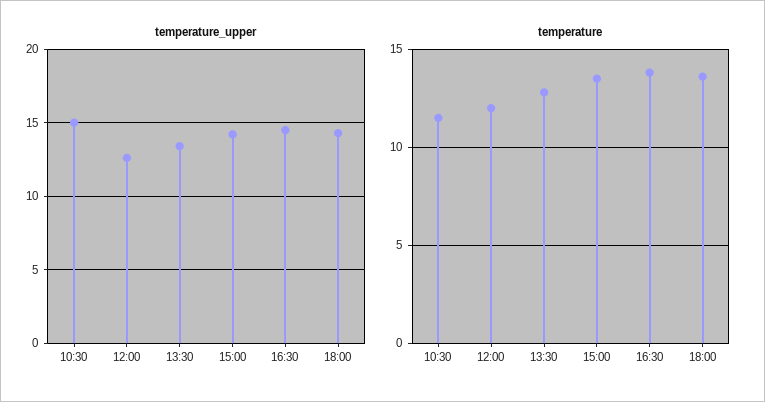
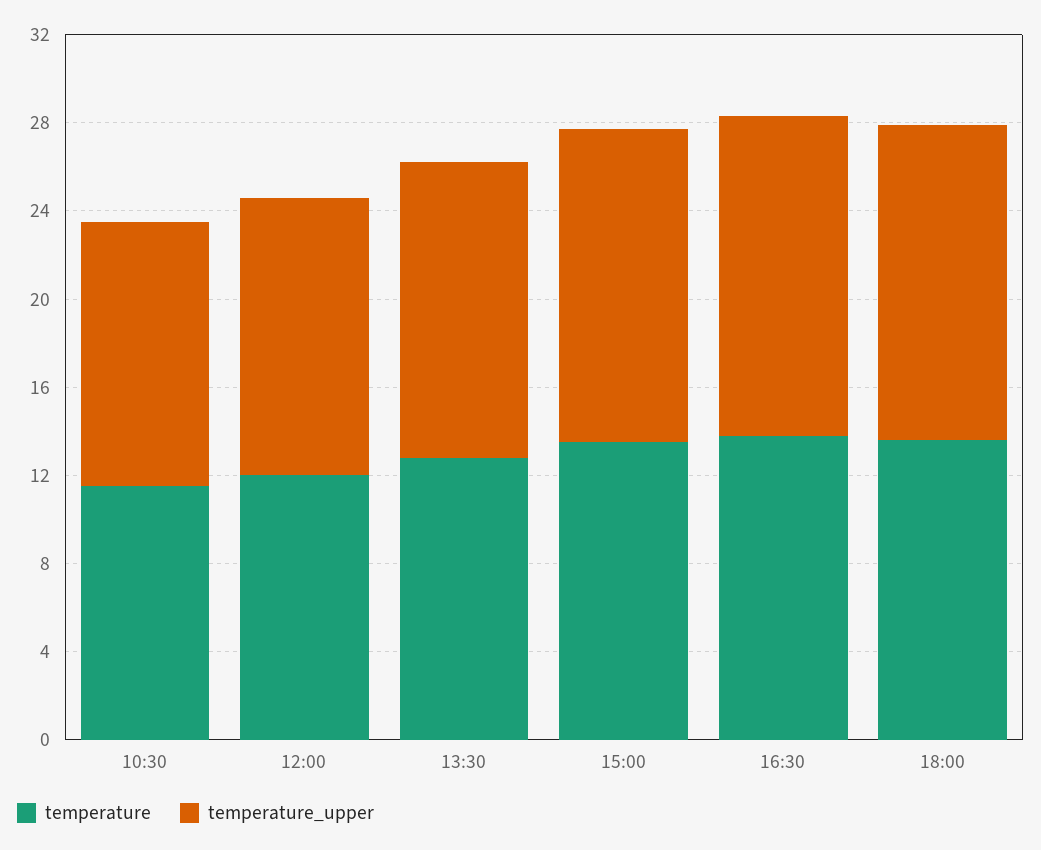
temperature_upper, 10:30: 15 -> 12

